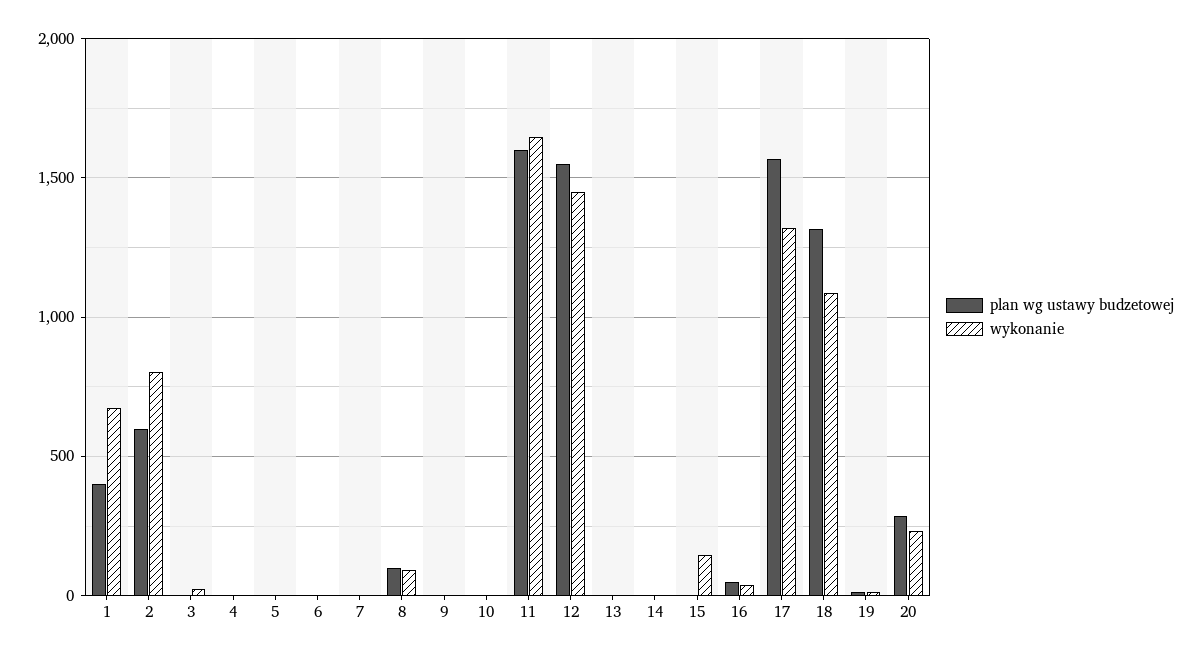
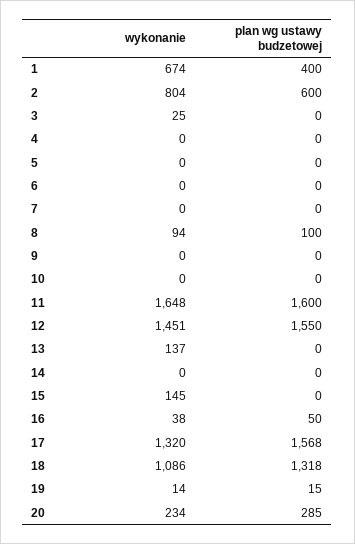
wykonanie, 13: 0 -> 137

